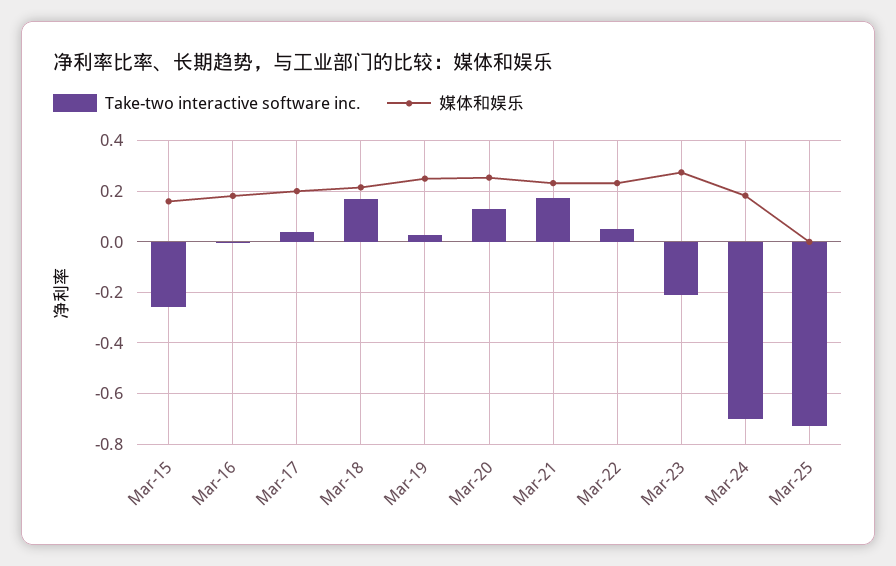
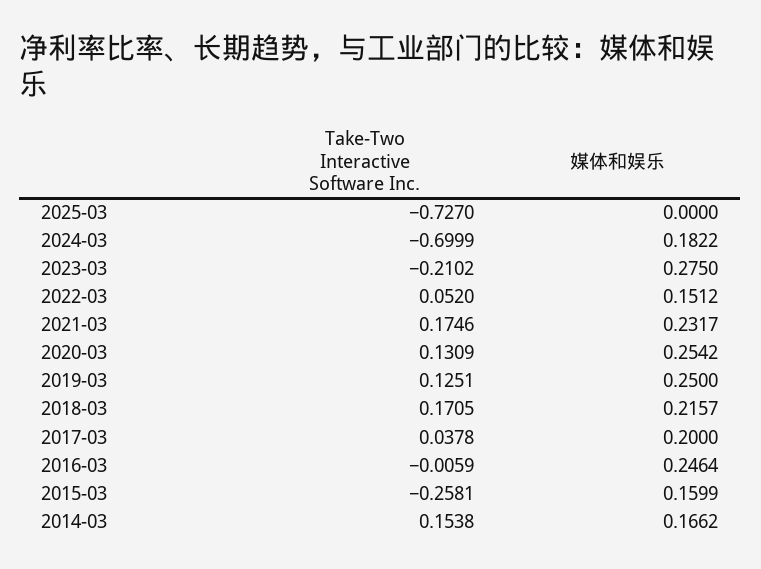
媒体和娱乐, Mar-16: 0.175 -> 0.2464
Take-two interactive software inc., Mar-19: 0.025 -> 0.1251
媒体和娱乐, Mar-22: 0.225 -> 0.1512
Take-two interactive software inc., 2014-03: none -> 0.1538
媒体和娱乐, 2014-03: none -> 0.1662

